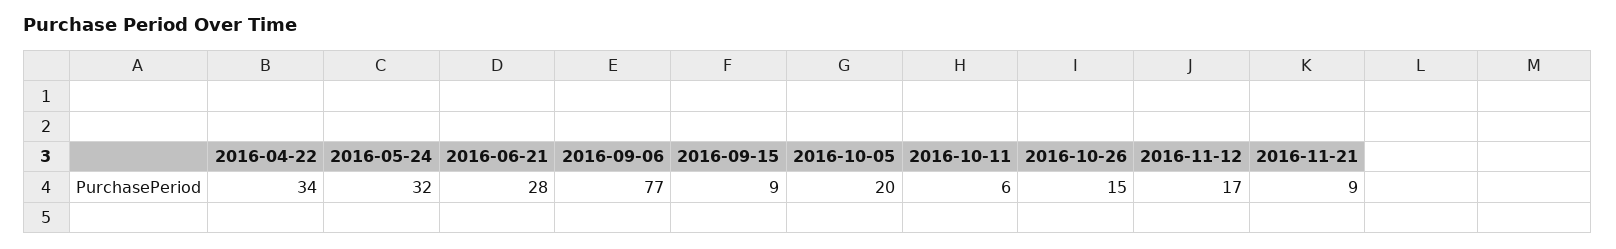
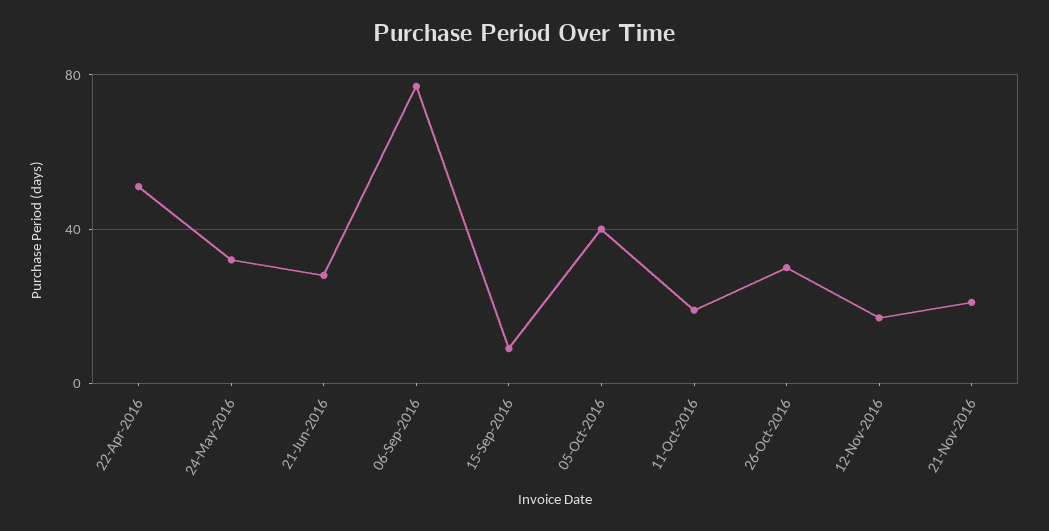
2016-04-22: 34 -> 50
2016-10-05: 20 -> 40
2016-10-11: 6 -> 20
2016-10-26: 15 -> 30
2016-11-21: 9 -> 20

